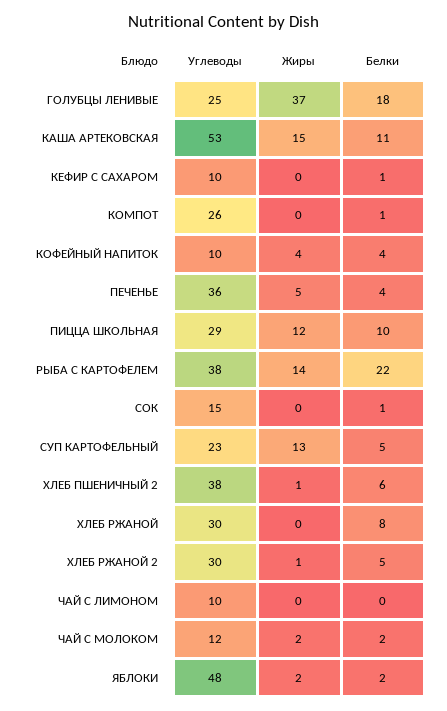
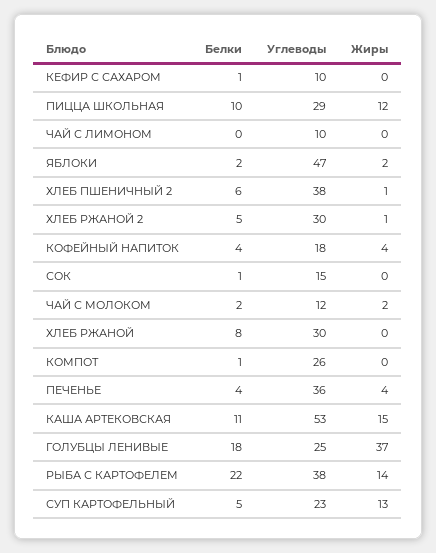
Углеводы, КОФЕЙНЫЙ НАПИТОК: 10 -> 18
Жиры, ПЕЧЕНЬЕ: 5 -> 4
Углеводы, ЯБЛОКИ: 48 -> 47

